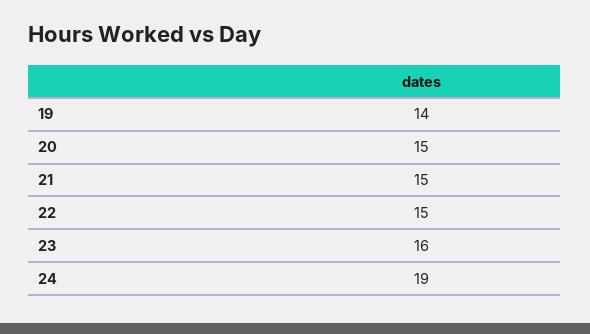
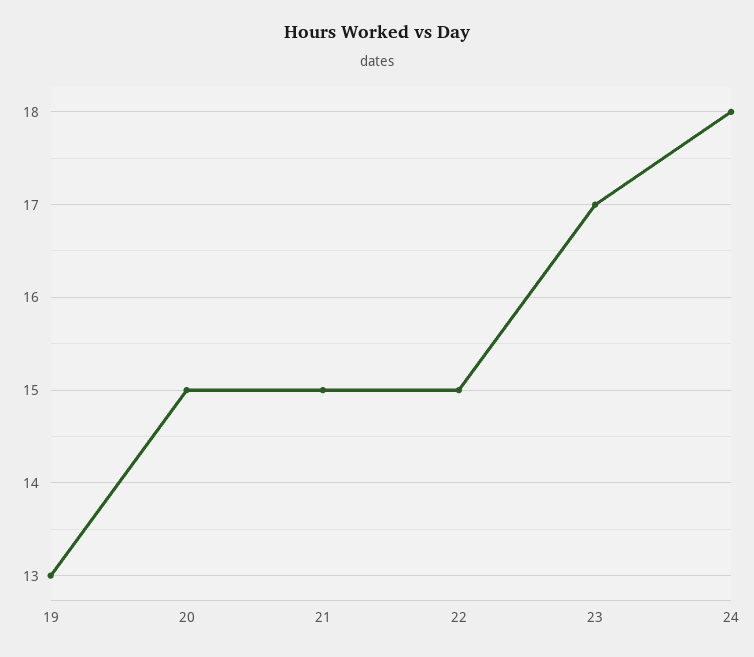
19: 14 -> 13
23: 16 -> 17
24: 19 -> 18

